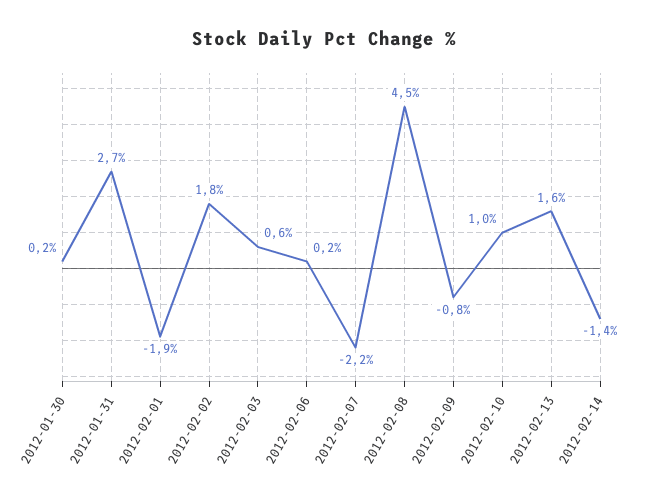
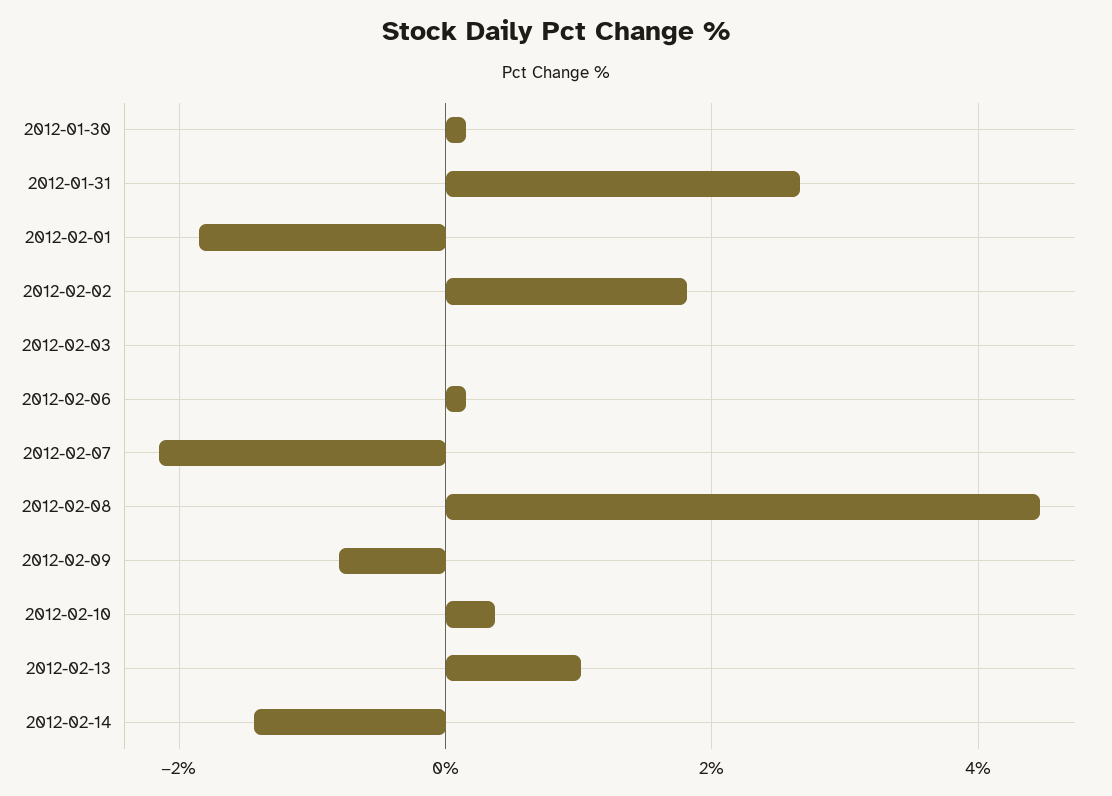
2012-02-03: 0.6 -> 0
2012-02-10: 1 -> 0.4
2012-02-13: 1.6 -> 1

